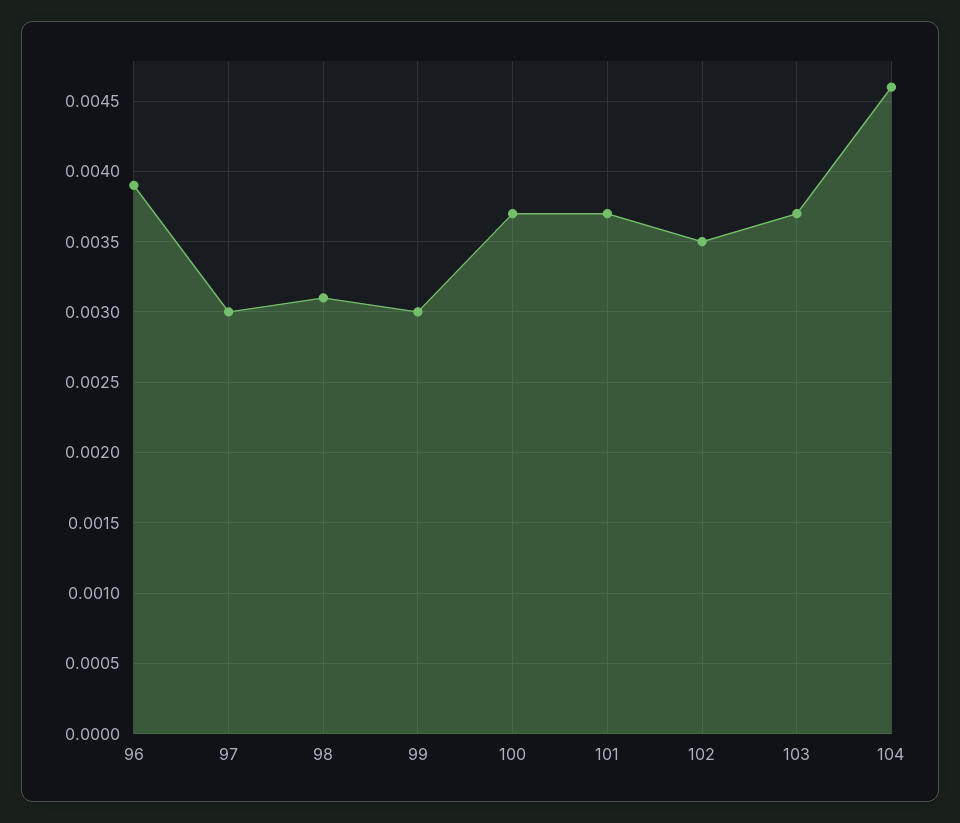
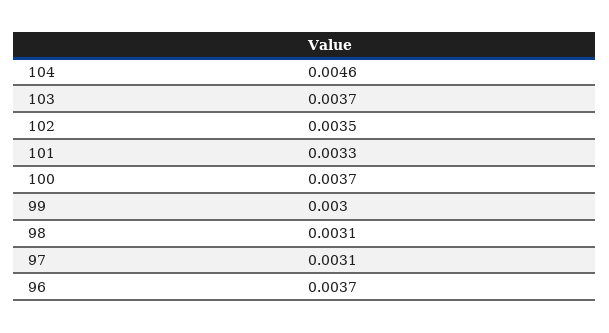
96: 0.0039 -> 0.0037
97: 0.003 -> 0.0031
101: 0.0037 -> 0.0033

